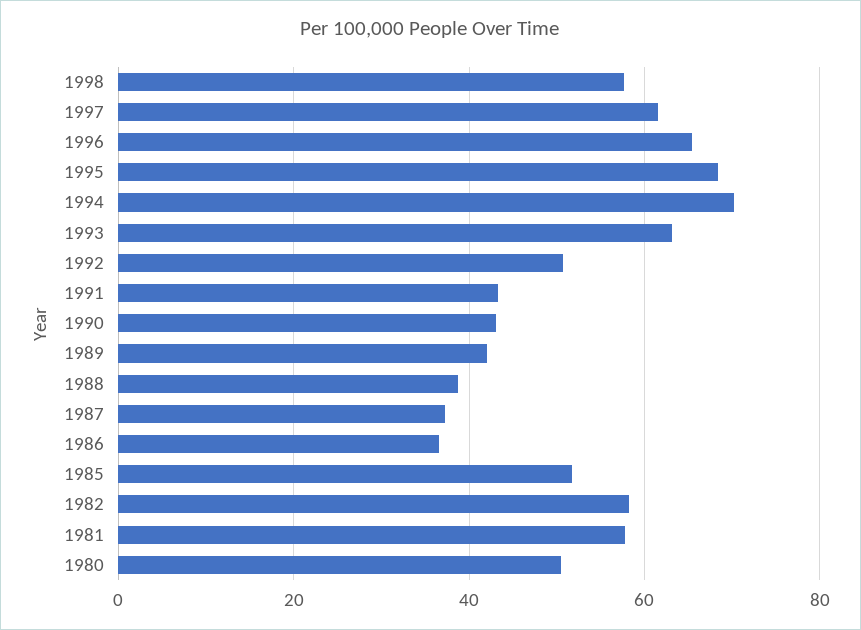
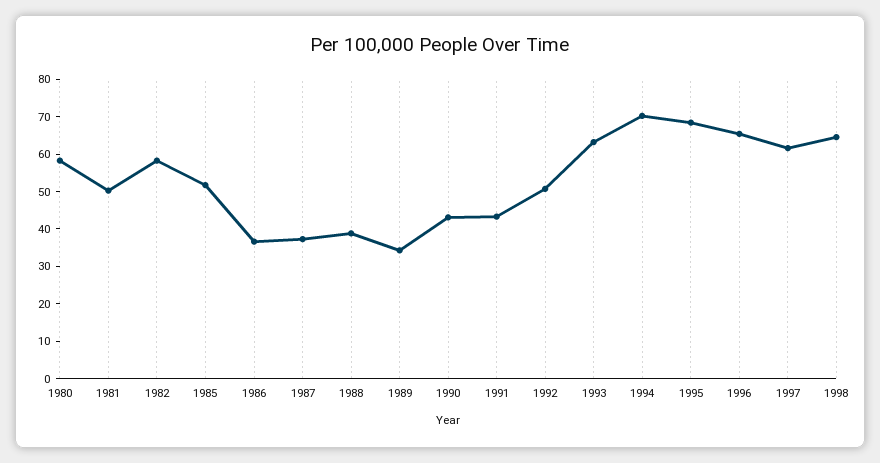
1998: 58 -> 65
1989: 42 -> 35
1981: 58 -> 50
1980: 50 -> 57.5

